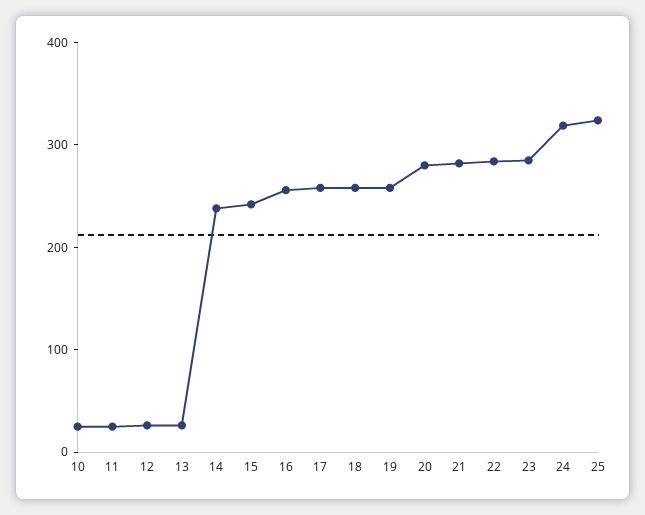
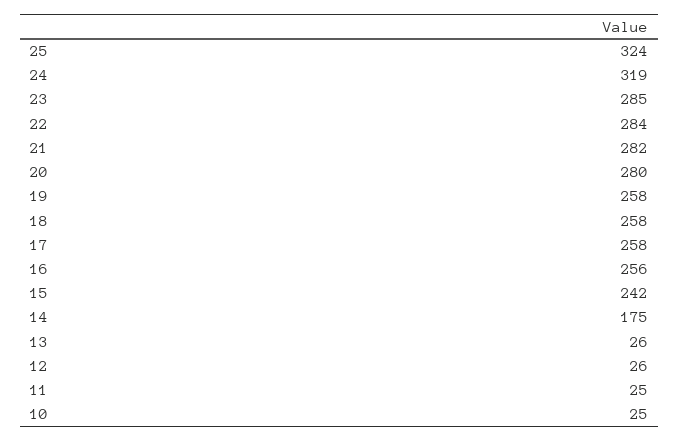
14: 240 -> 175

